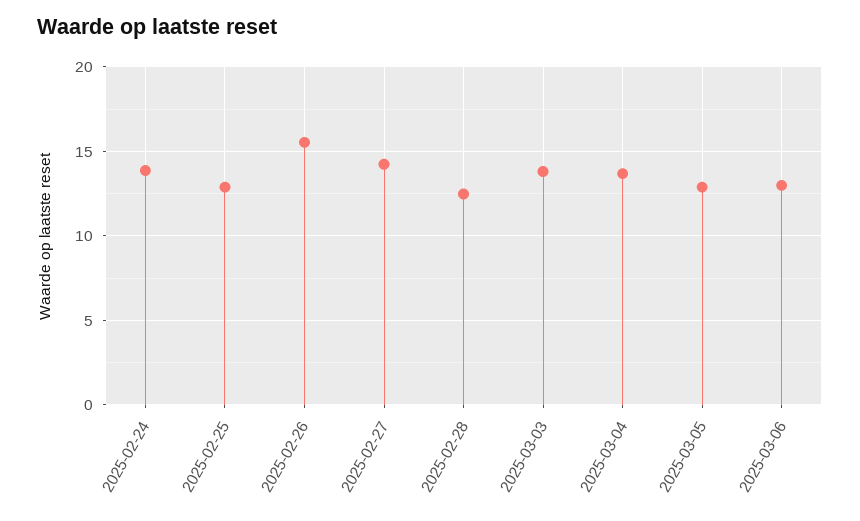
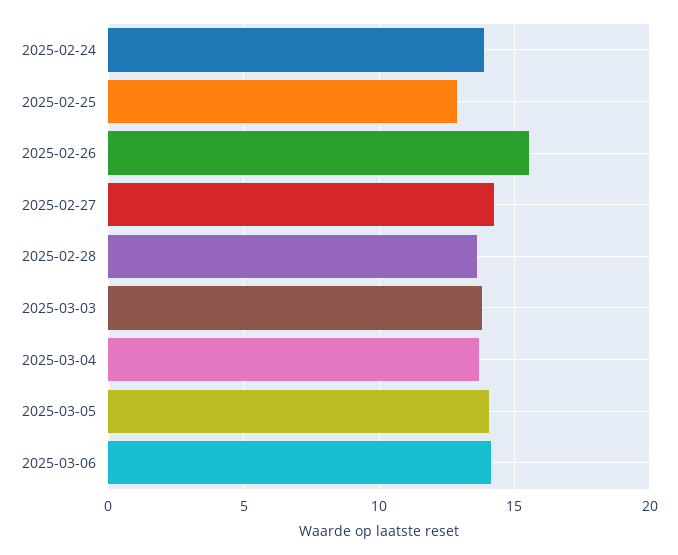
2025-02-28: 12.5 -> 13.5
2025-03-05: 13 -> 14
2025-03-06: 13 -> 14

